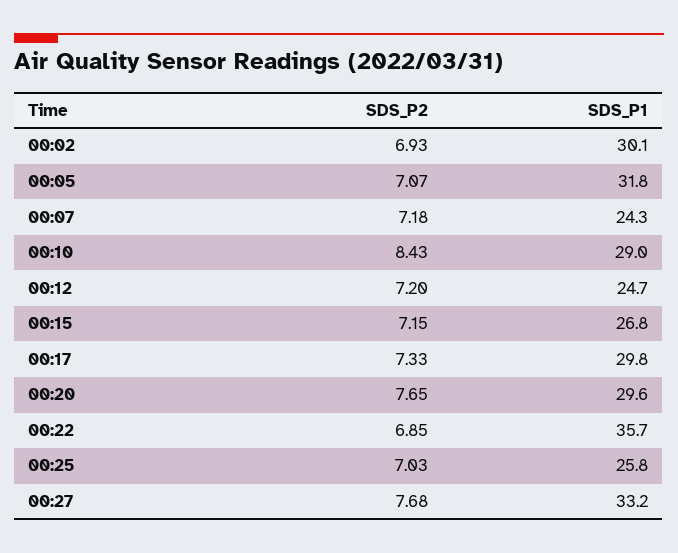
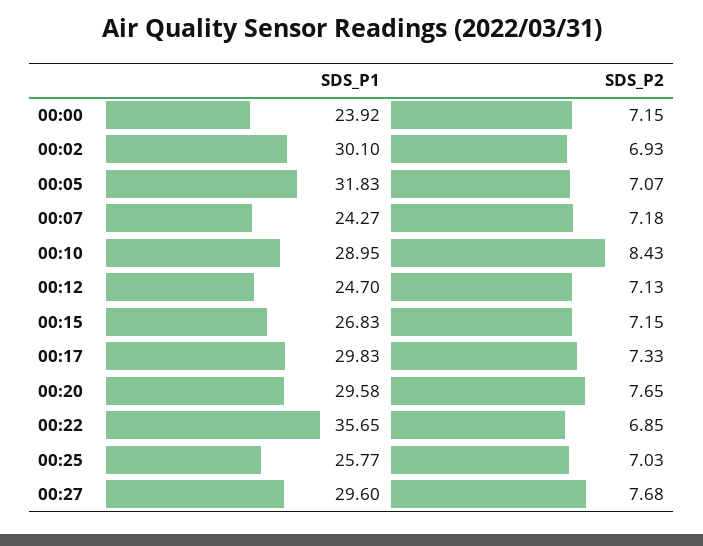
SDS_P2, 00:12: 7.2 -> 7.13
SDS_P1, 00:27: 33.2 -> 29.6
SDS_P1, 00:00: none -> 23.92
SDS_P2, 00:00: none -> 7.15

